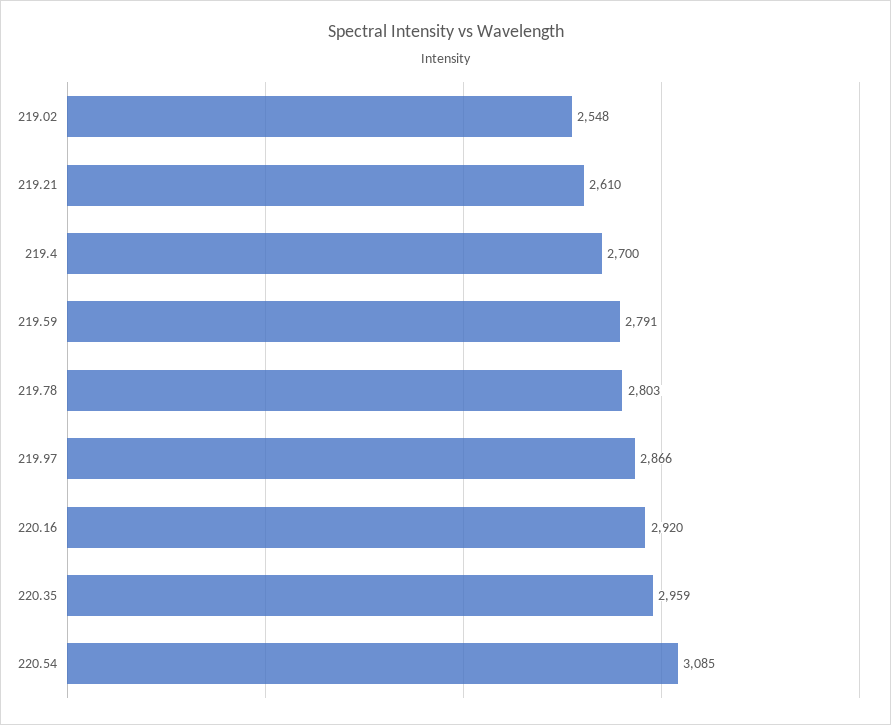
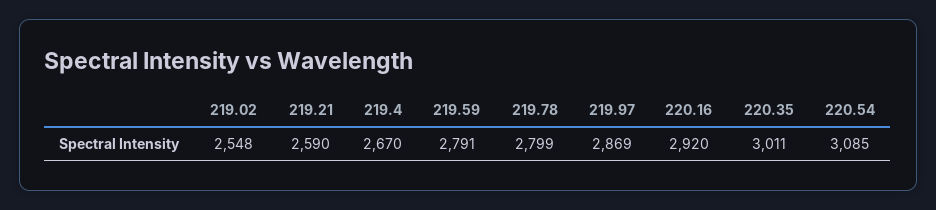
219.21: 2610 -> 2590
219.4: 2700 -> 2670
219.78: 2803 -> 2799
219.97: 2866 -> 2869
220.35: 2959 -> 3011

